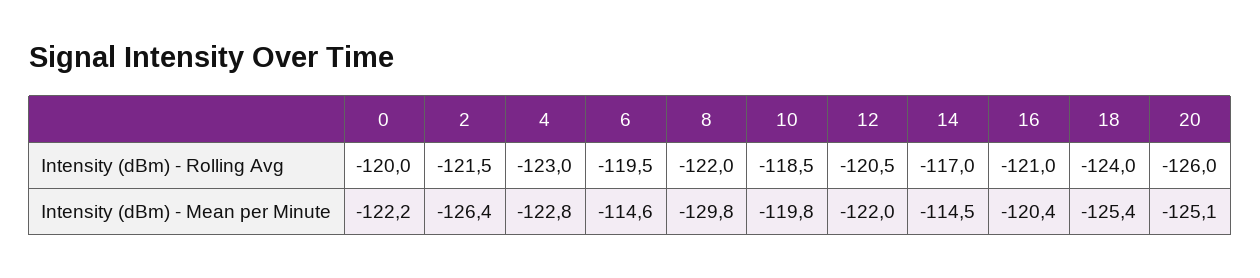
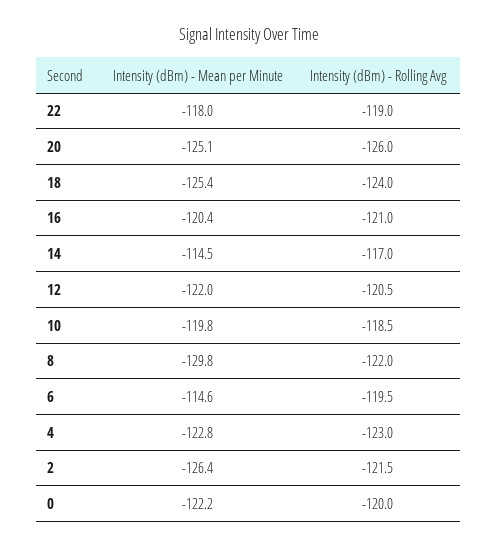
22, Intensity (dBm) - Mean per Minute: none -> -118
22, Intensity (dBm) - Rolling Avg: none -> -119

